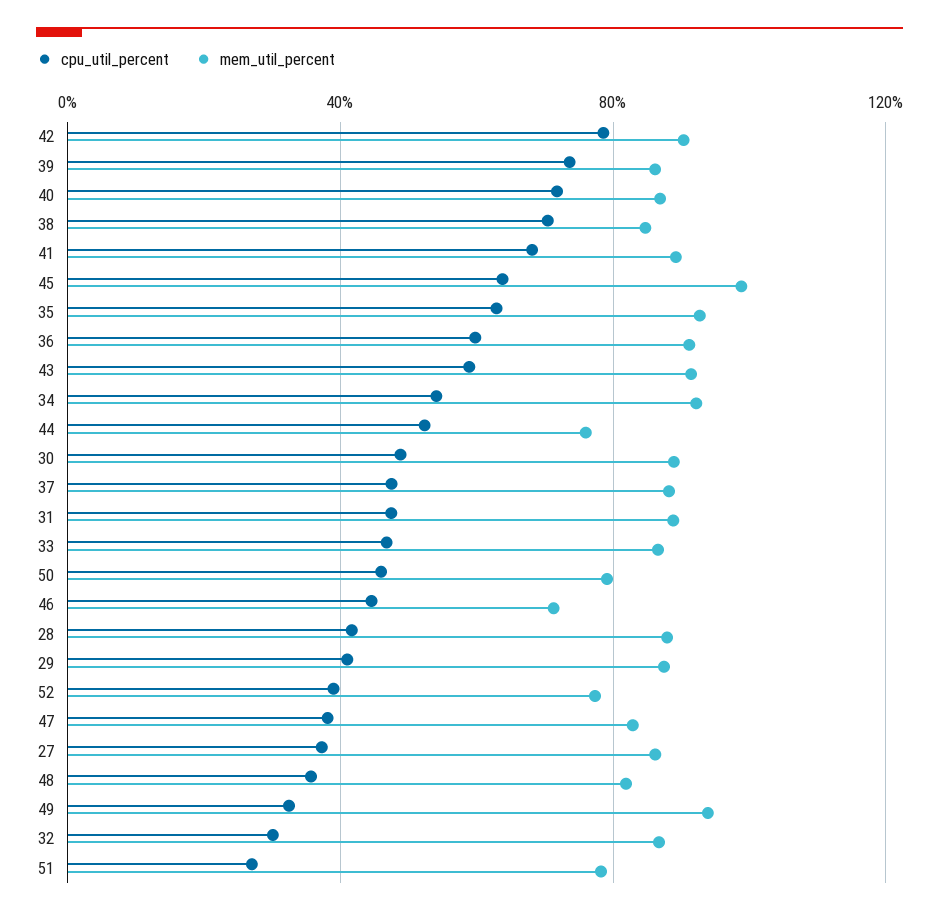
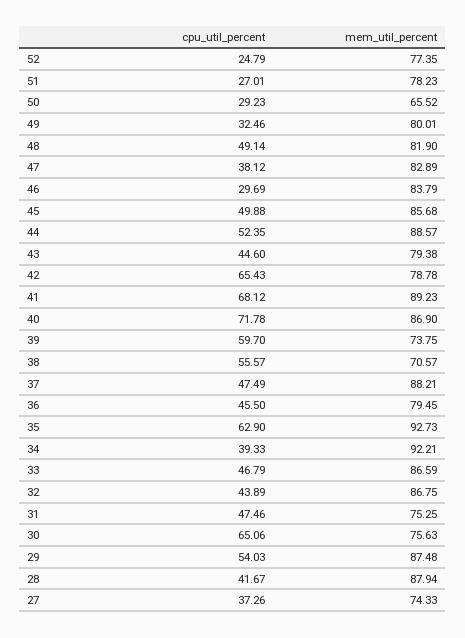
cpu_util_percent, 42: 80 -> 65.43
mem_util_percent, 42: 90 -> 78.78
cpu_util_percent, 39: 75 -> 59.7
mem_util_percent, 39: 85 -> 73.75
cpu_util_percent, 38: 70 -> 55.57
mem_util_percent, 38: 85 -> 70.57
cpu_util_percent, 45: 65 -> 49.88
mem_util_percent, 45: 100 -> 85.68
cpu_util_percent, 36: 60 -> 45.5
mem_util_percent, 36: 90 -> 79.45
cpu_util_percent, 43: 60 -> 44.6
mem_util_percent, 43: 90 -> 79.38
cpu_util_percent, 34: 55 -> 39.33
mem_util_percent, 44: 75 -> 88.57
cpu_util_percent, 30: 50 -> 65.06
mem_util_percent, 30: 90 -> 75.63
mem_util_percent, 31: 90 -> 75.25
cpu_util_percent, 50: 45 -> 29.23
mem_util_percent, 50: 80 -> 65.52
cpu_util_percent, 46: 45 -> 29.69
mem_util_percent, 46: 70 -> 83.79
cpu_util_percent, 29: 40 -> 54.03
cpu_util_percent, 52: 40 -> 24.79
mem_util_percent, 27: 85 -> 74.33
cpu_util_percent, 48: 35 -> 49.14
mem_util_percent, 49: 95 -> 80.01
cpu_util_percent, 32: 30 -> 43.89

